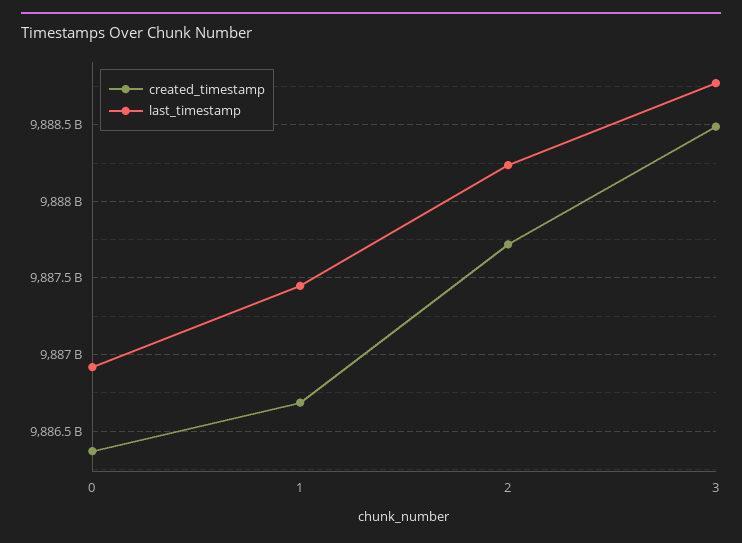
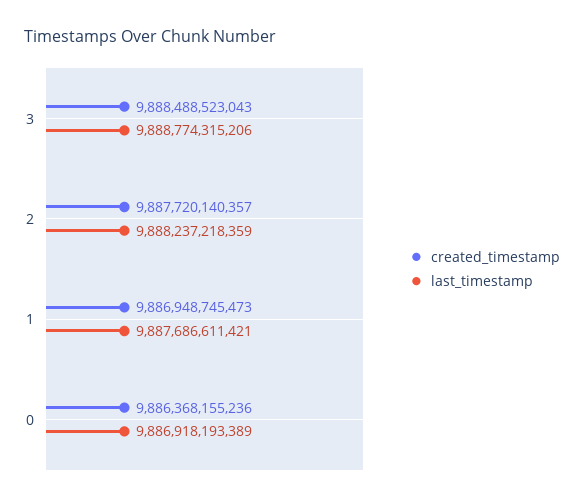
created_timestamp, 1: 9886700000000 -> 9886948745473
last_timestamp, 1: 9887450000000 -> 9887686611421

